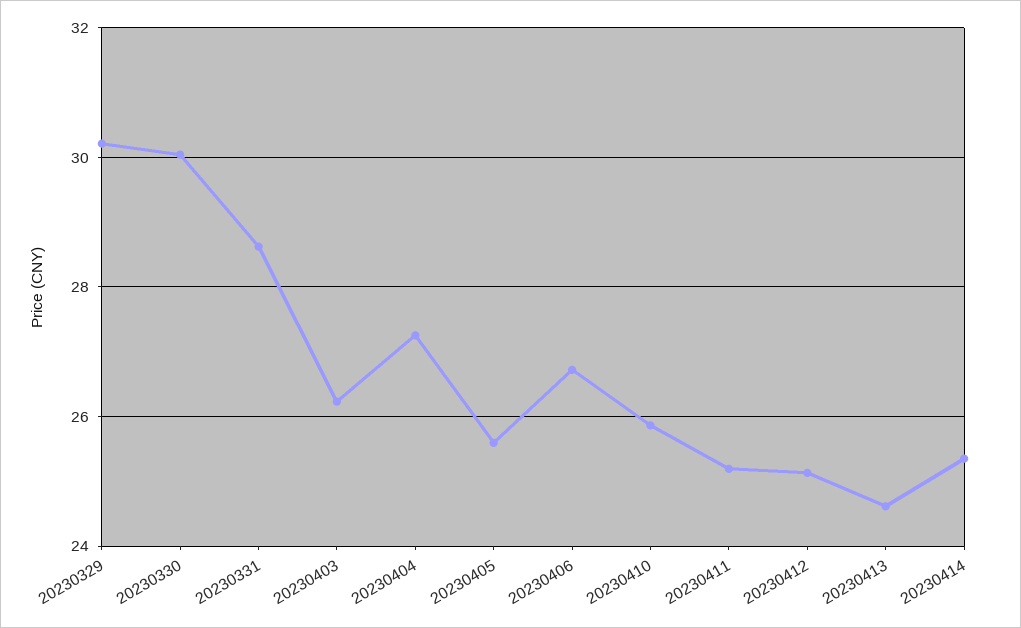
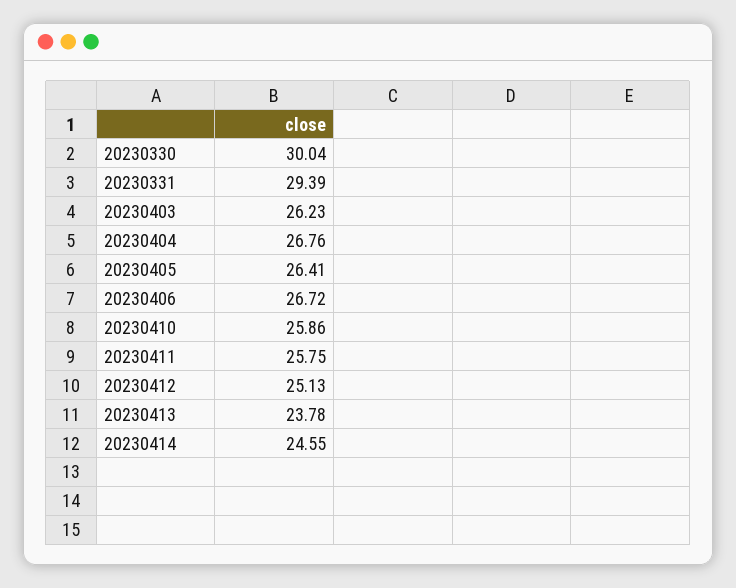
20230329: 30.2 -> none
20230331: 28.6 -> 29.39
20230404: 27.2 -> 26.76
20230405: 25.6 -> 26.41
20230411: 25.2 -> 25.75
20230413: 24.6 -> 23.78
20230414: 25.4 -> 24.55

